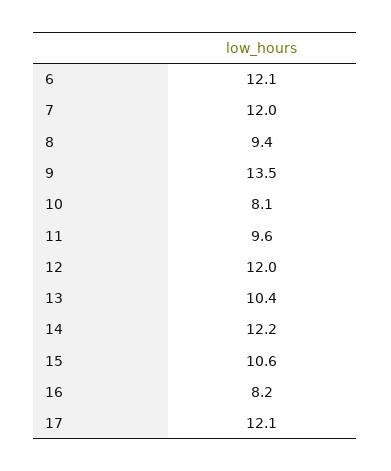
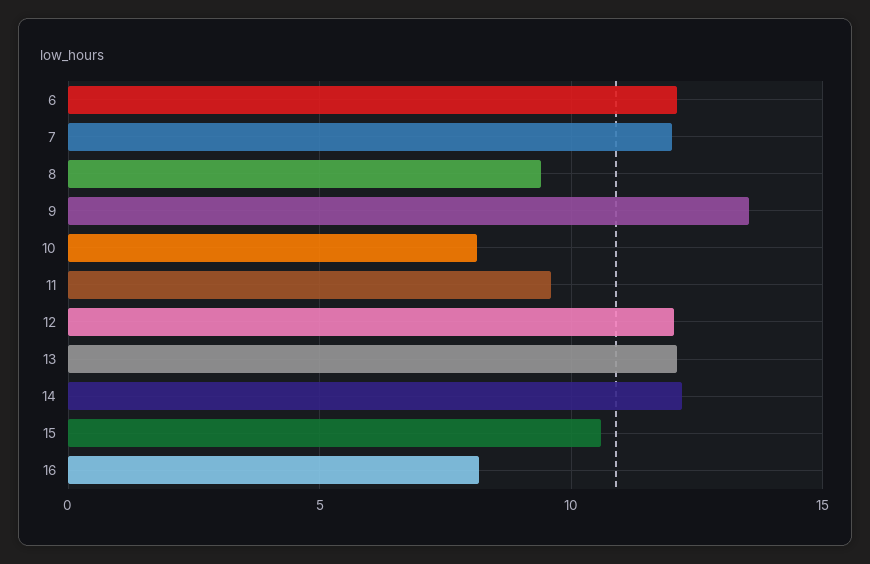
13: 10.4 -> 12
17: 12.1 -> none

